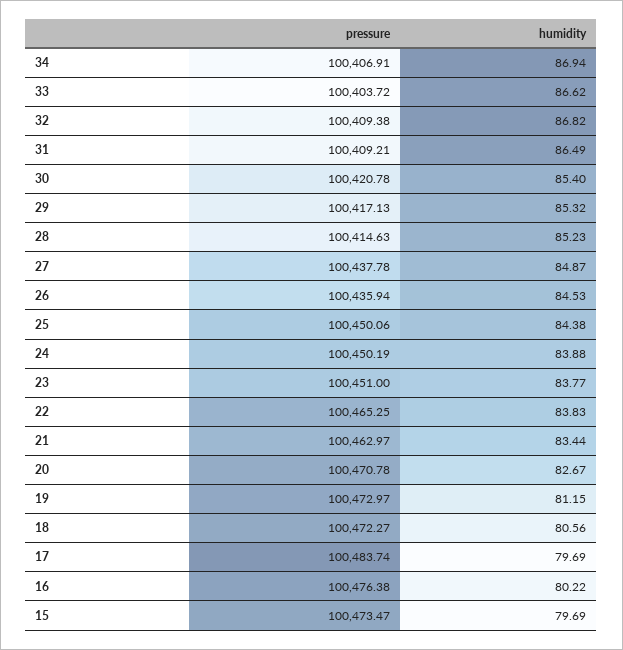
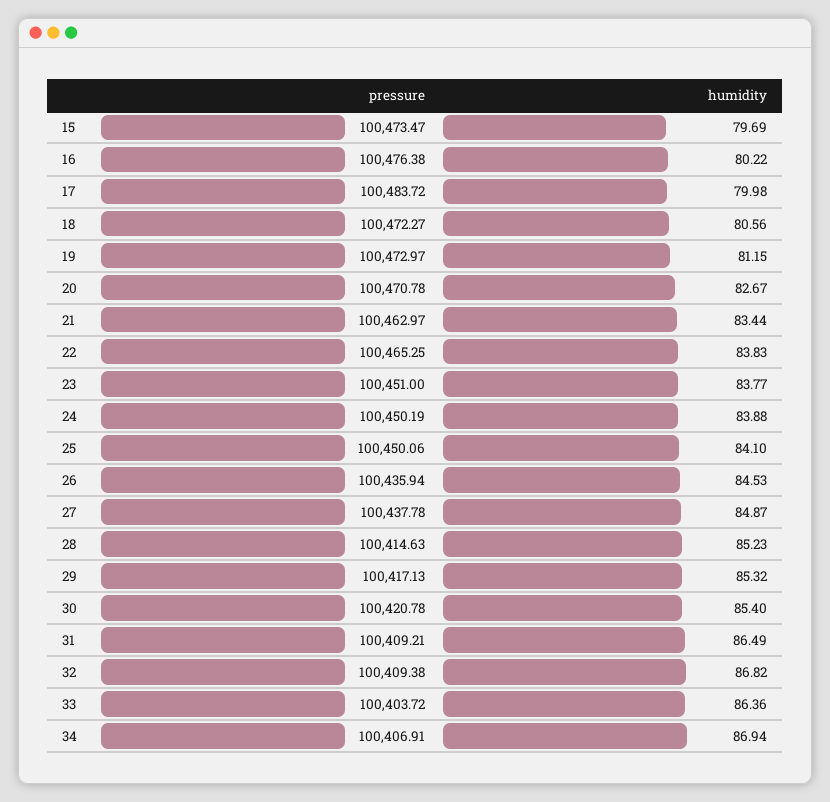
humidity, 33: 86.62 -> 86.36
humidity, 25: 84.38 -> 84.1
pressure, 17: 100483.74 -> 100483.72
humidity, 17: 79.69 -> 79.98

